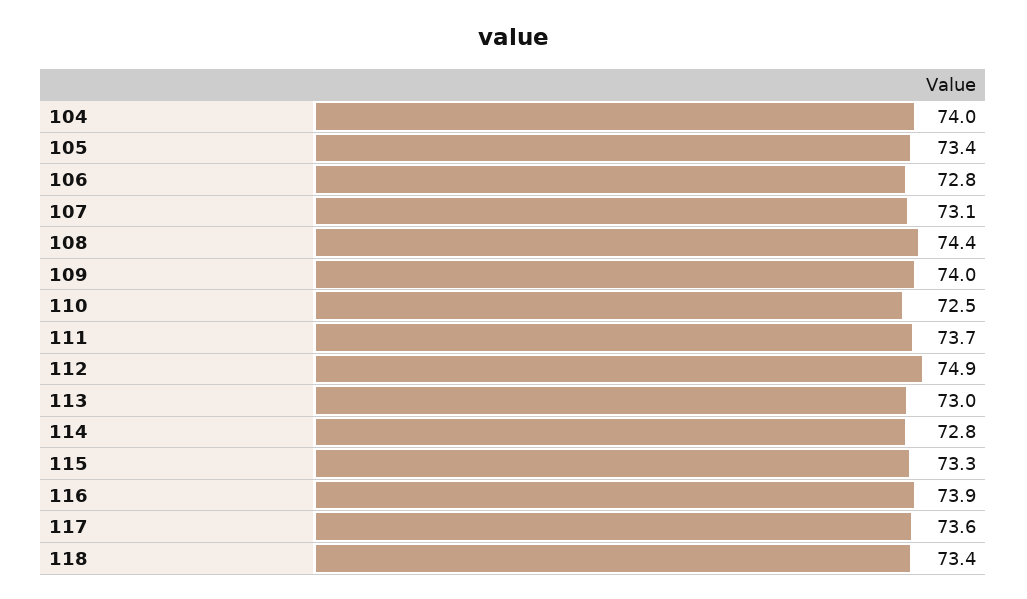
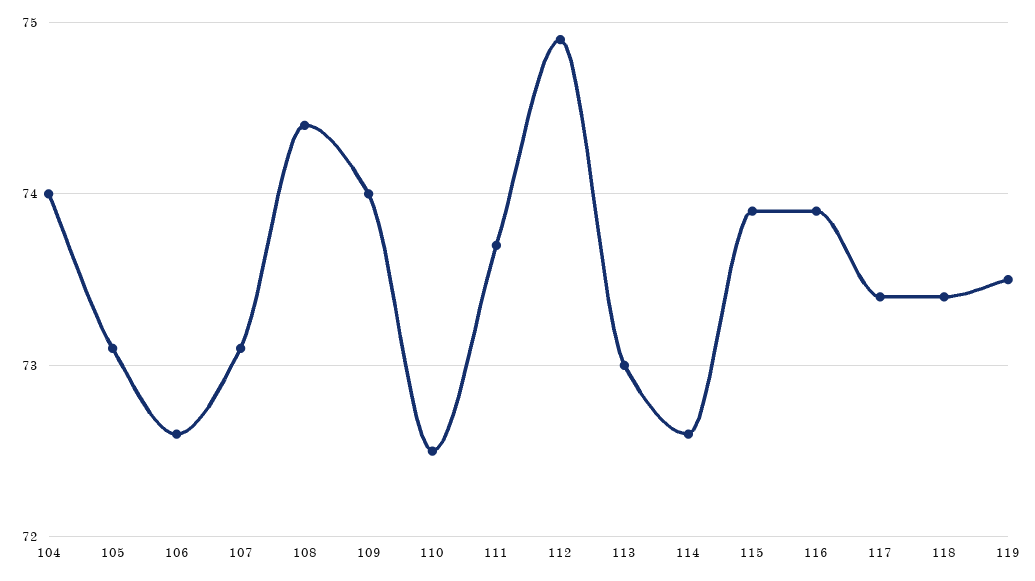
105: 73.4 -> 73.1
106: 72.8 -> 72.6
114: 72.8 -> 72.6
115: 73.3 -> 73.9
117: 73.6 -> 73.4
119: none -> 73.5

